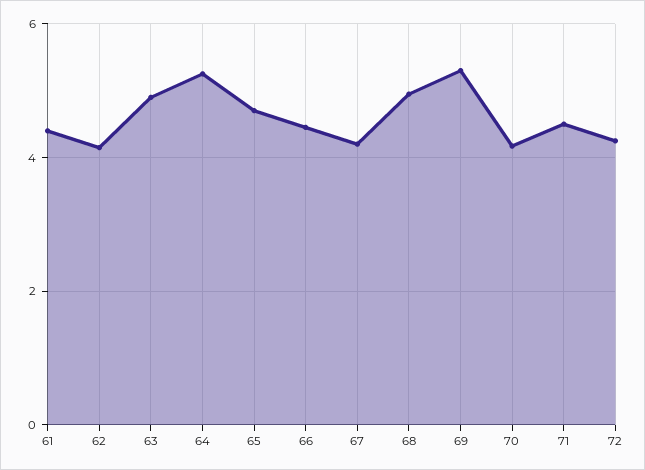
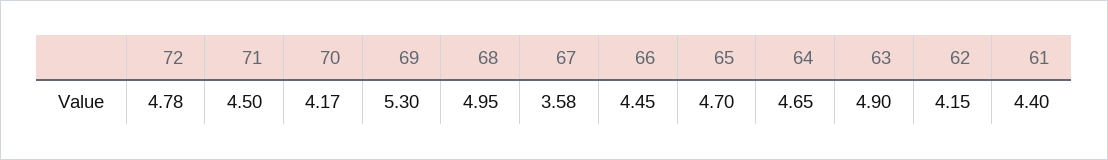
64: 5.2 -> 4.65
67: 4.2 -> 3.58
72: 4.2 -> 4.78

